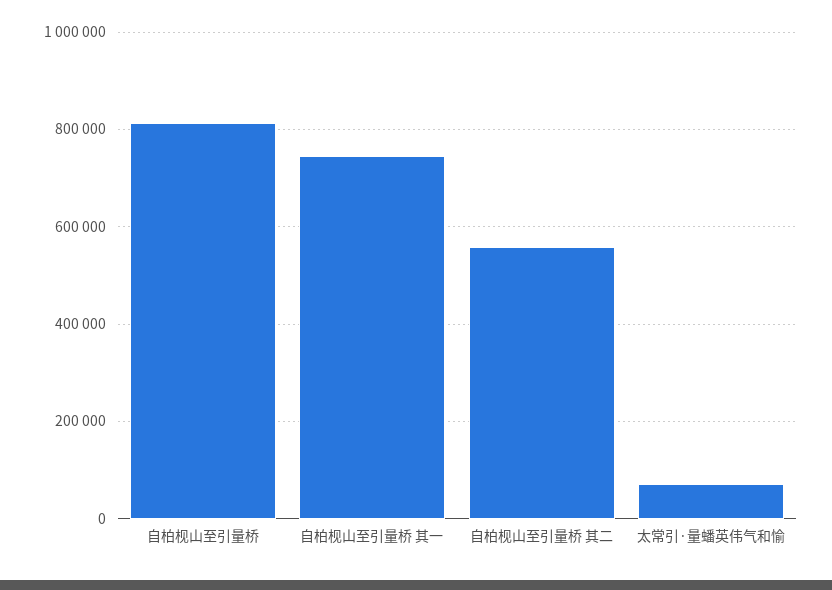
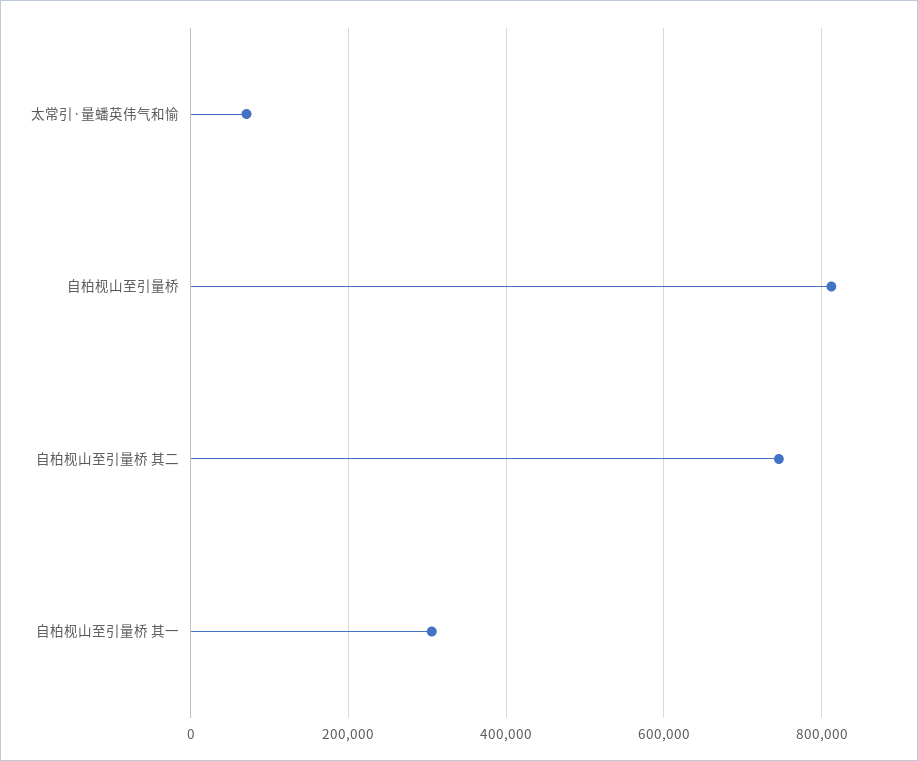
自柏枧山至引量桥 其一: 740000 -> 300000
自柏枧山至引量桥 其二: 560000 -> 740000

